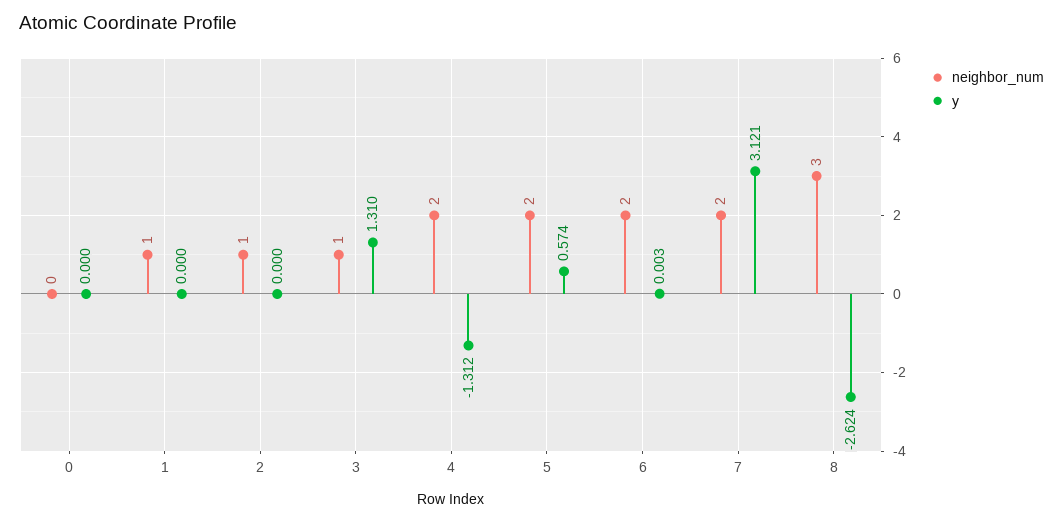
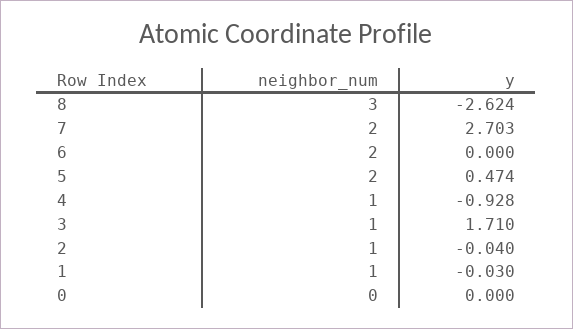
y, 1: 0 -> -0.03
y, 2: 0 -> -0.04
y, 3: 1.31 -> 1.71
neighbor_num, 4: 2 -> 1
y, 4: -1.312 -> -0.928
y, 5: 0.574 -> 0.474
y, 6: 0.003 -> 0
y, 7: 3.121 -> 2.703

